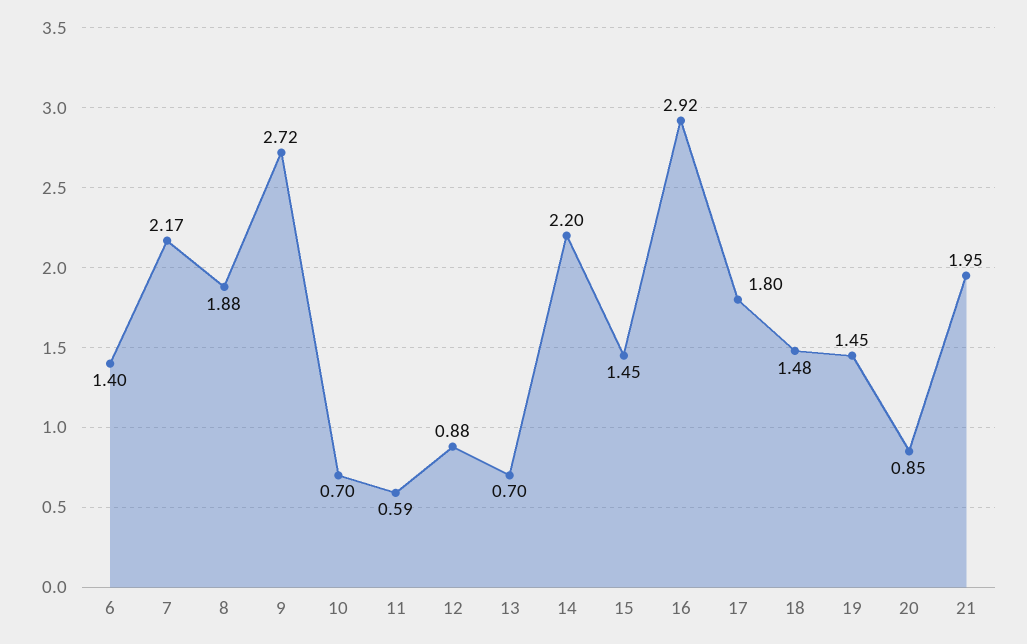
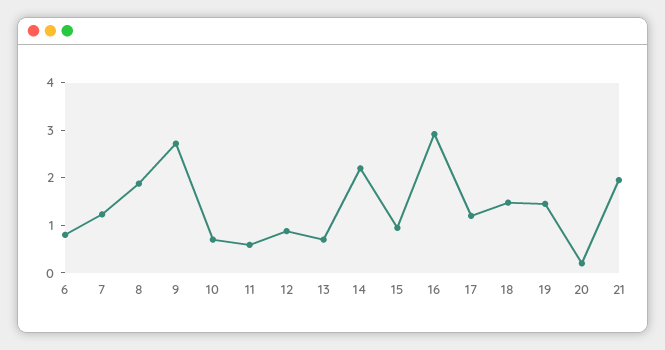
6: 1.4 -> 0.8
7: 2.17 -> 1.2
15: 1.45 -> 1
17: 1.8 -> 1.2
20: 0.85 -> 0.2

